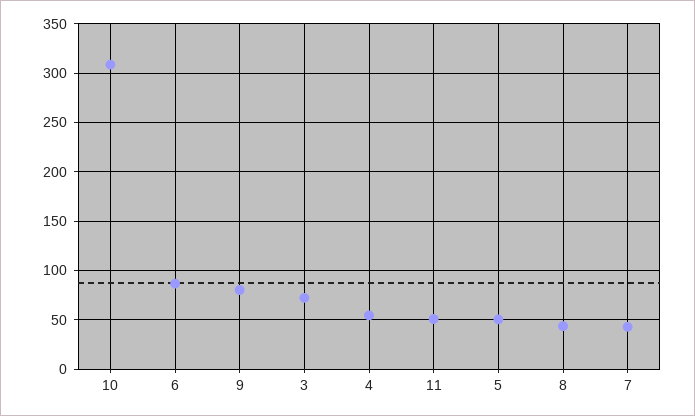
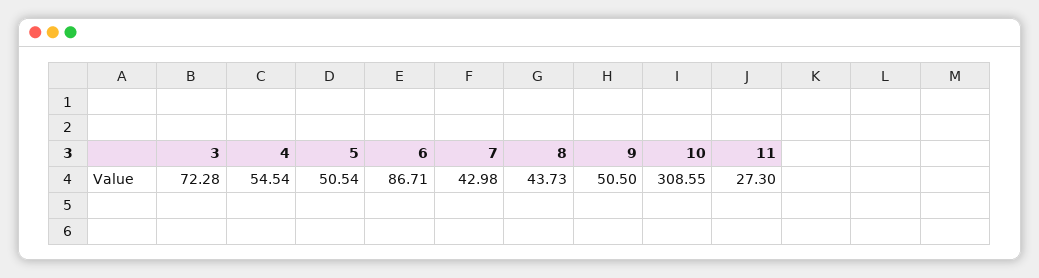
9: 80 -> 50.5
11: 50 -> 27.3

